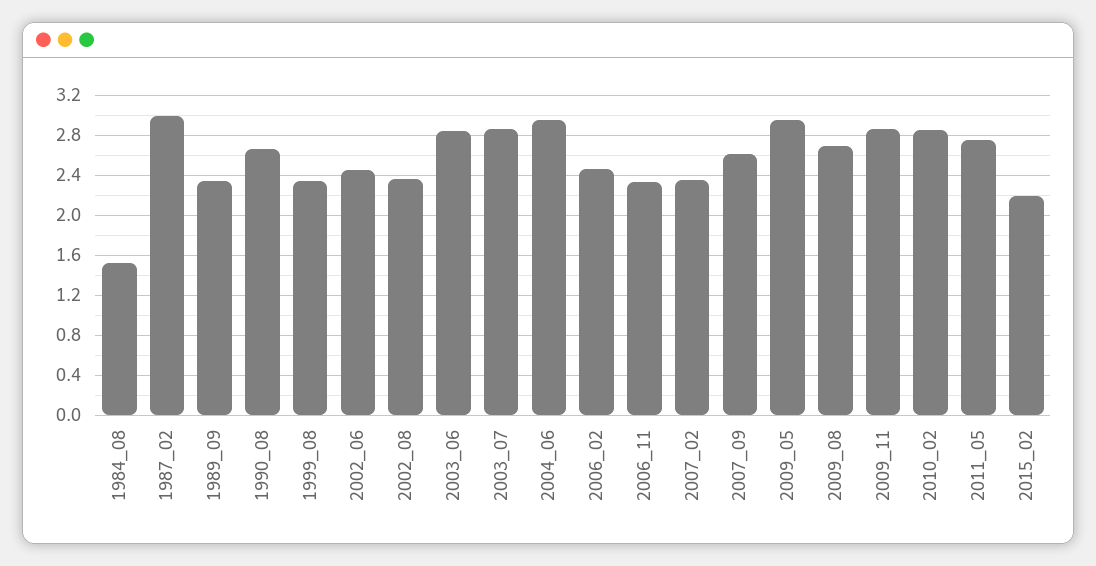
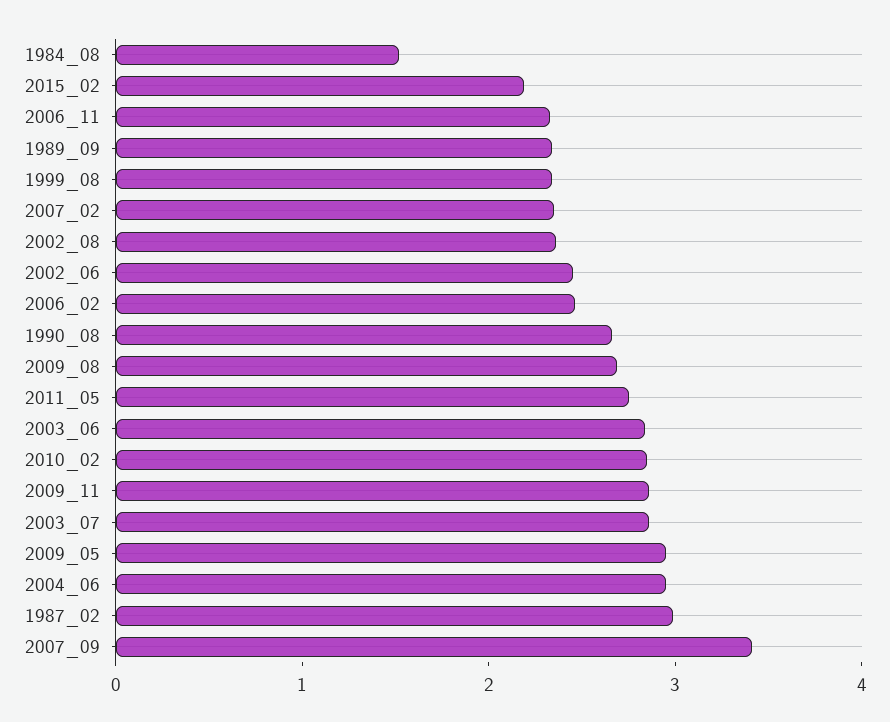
2007_09: 2.6 -> 3.4

